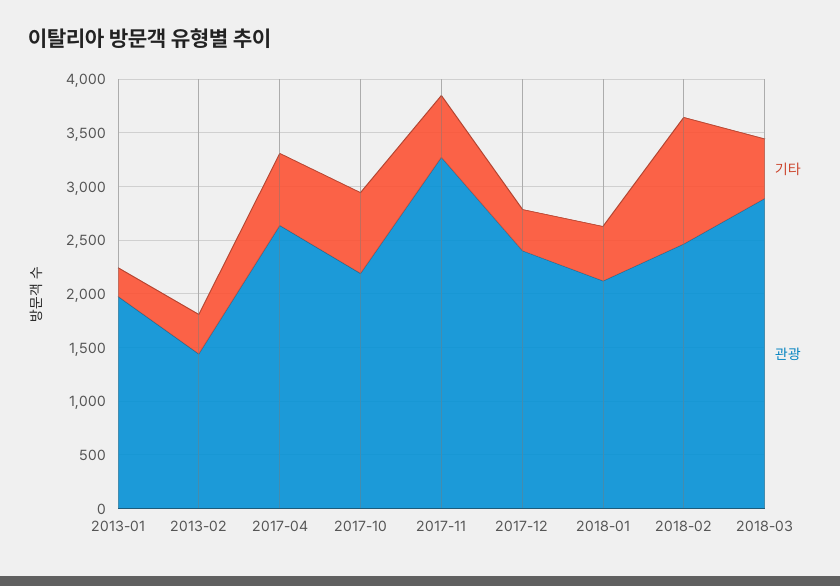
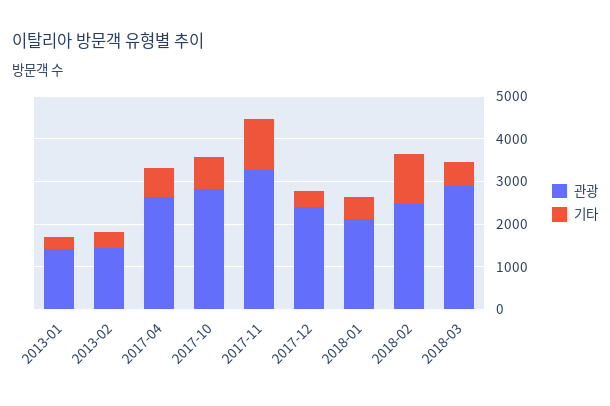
관광, 2013-01: 2000 -> 1400
관광, 2017-10: 2200 -> 2800
기타, 2017-11: 600 -> 1200

